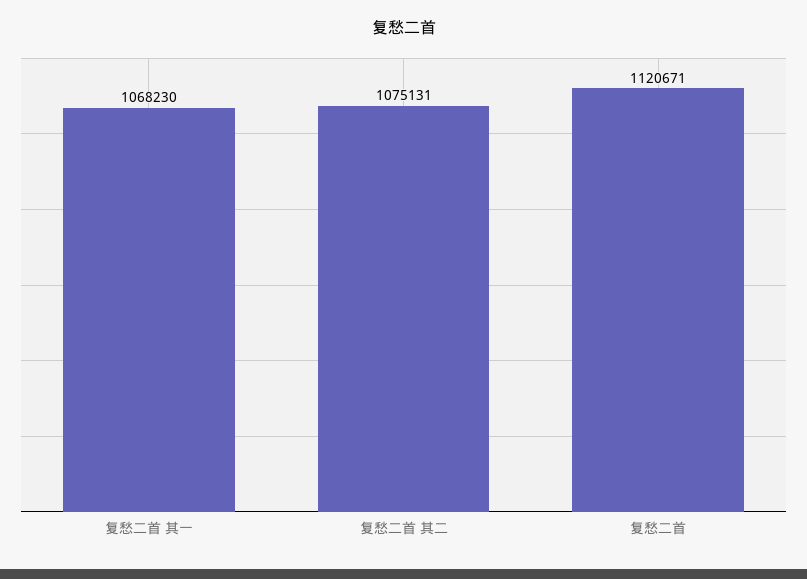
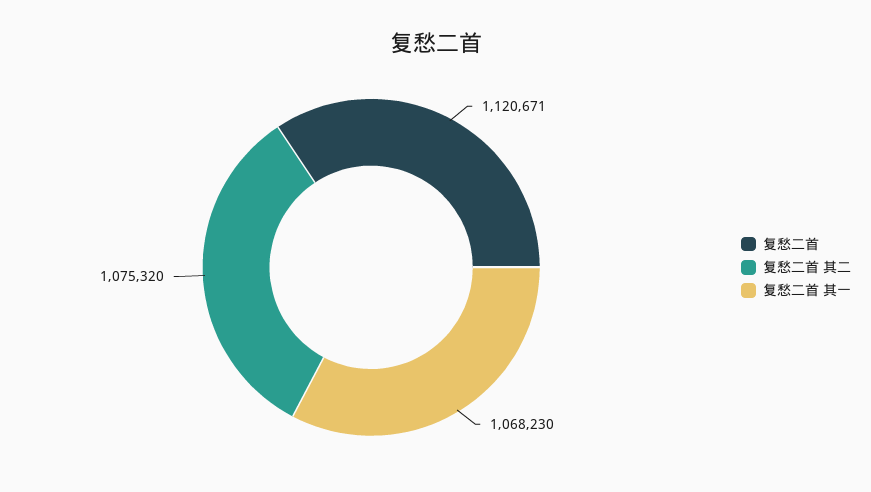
复愁二首 其二: 1075131 -> 1075320

